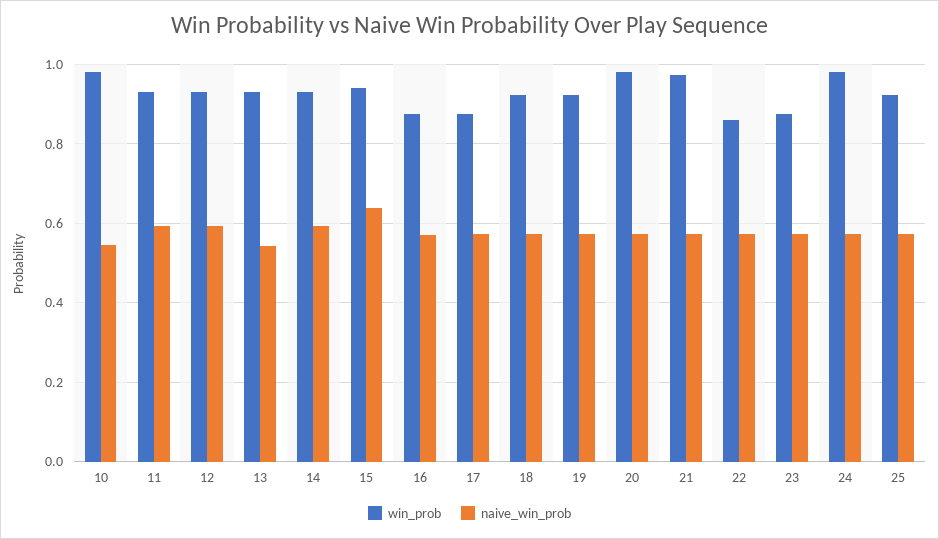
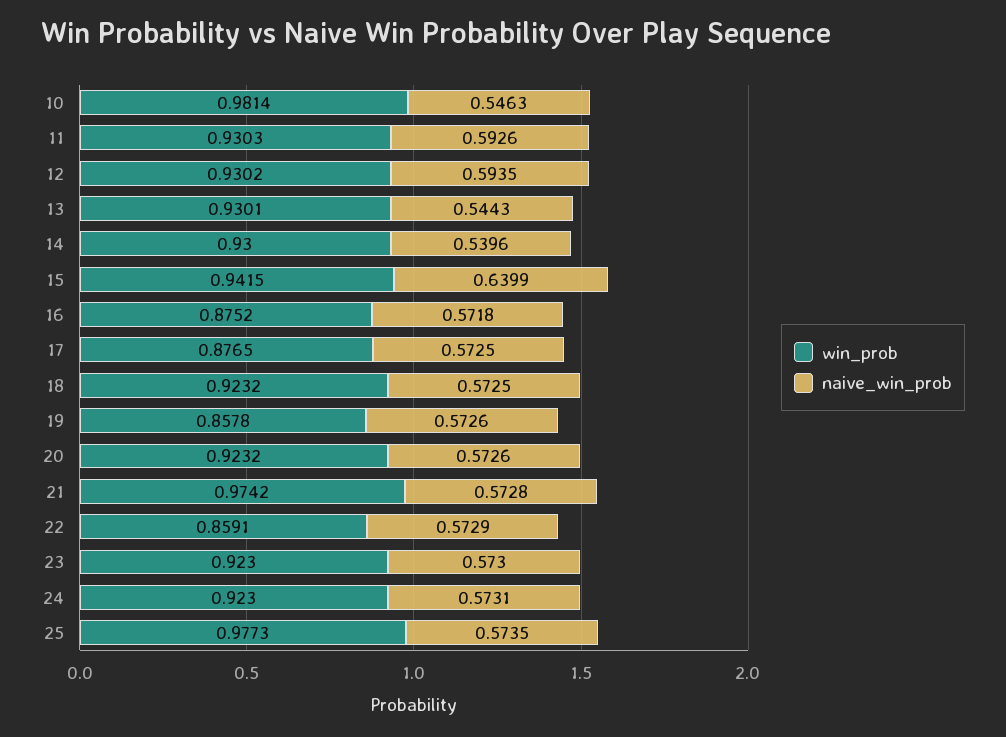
naive_win_prob, 14: 0.6 -> 0.5396
win_prob, 19: 0.92 -> 0.8578
win_prob, 20: 0.98 -> 0.9232
win_prob, 23: 0.88 -> 0.923
win_prob, 24: 0.98 -> 0.923
win_prob, 25: 0.92 -> 0.9773

